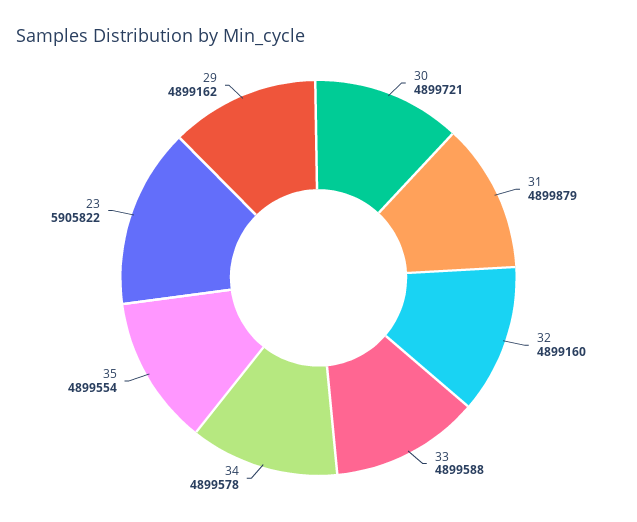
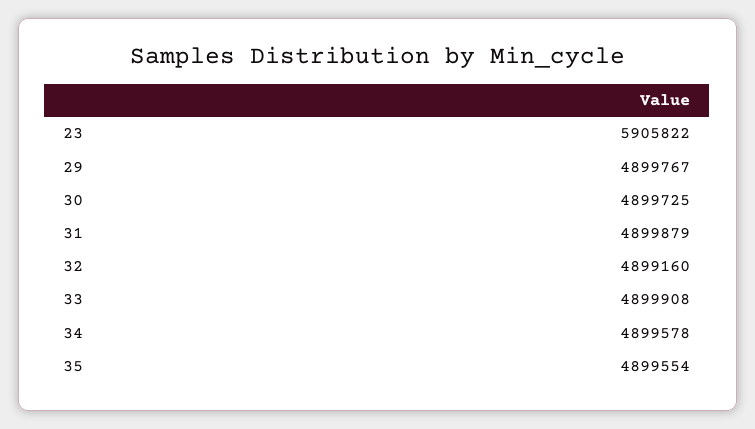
30: 4899721 -> 4899725
33: 4899588 -> 4899908
29: 4899162 -> 4899767

